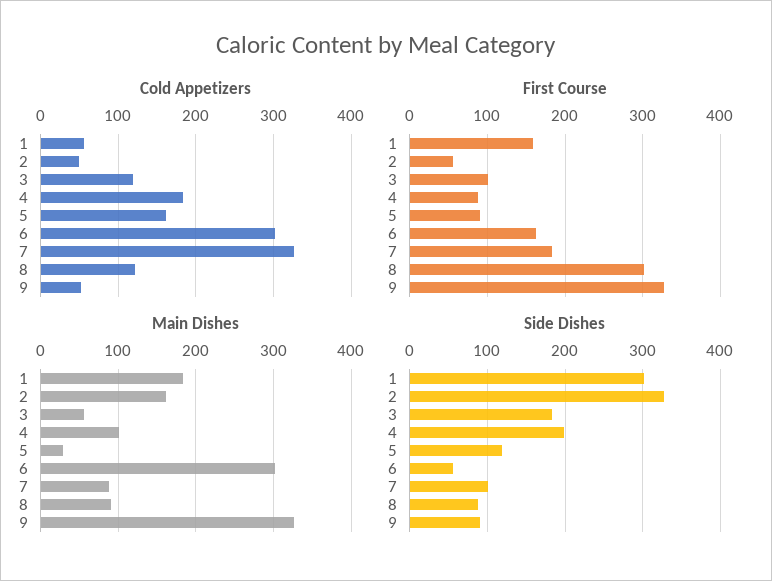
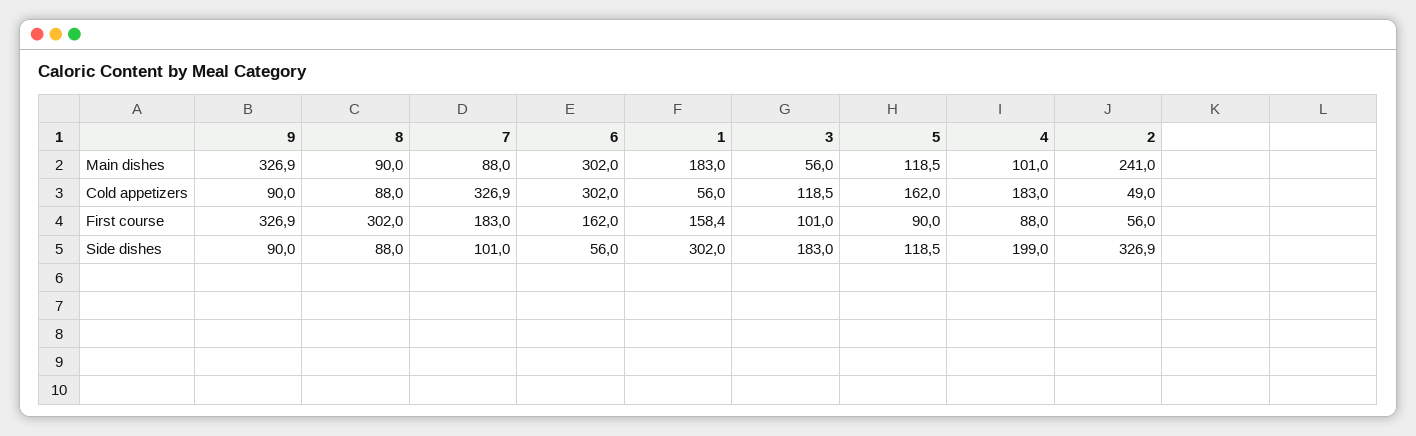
Cold Appetizers, 8: 120 -> 88
Cold Appetizers, 9: 50 -> 90
Main Dishes, 2: 160 -> 241
Main Dishes, 5: 30 -> 118.5

